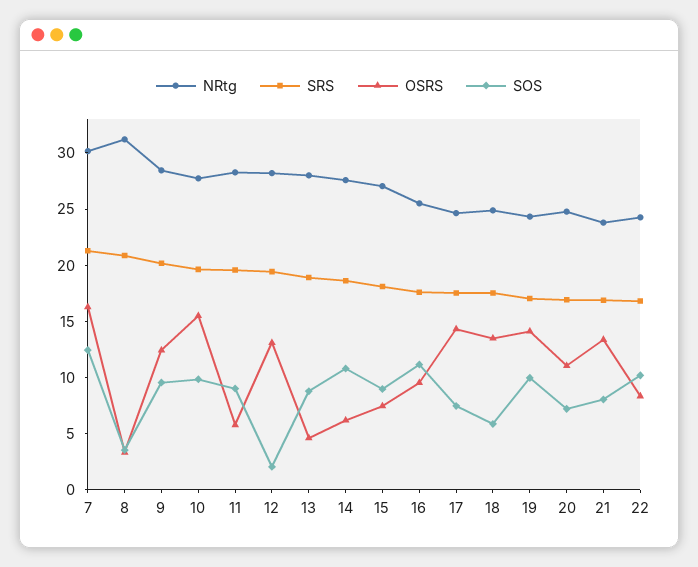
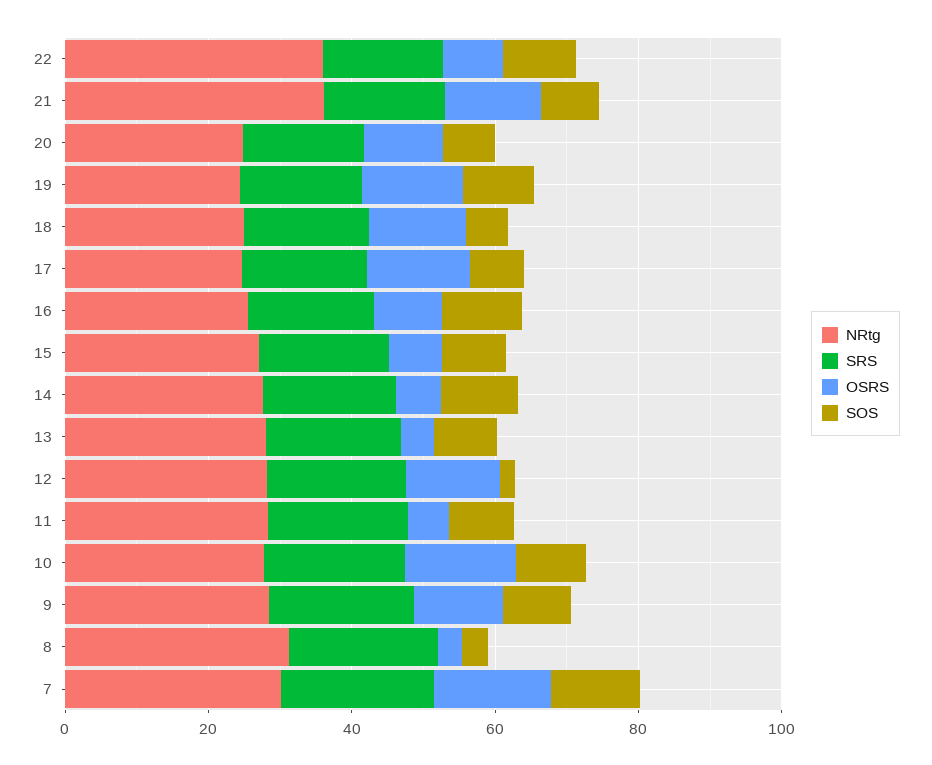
NRtg, 21: 24 -> 35
NRtg, 22: 24 -> 35

